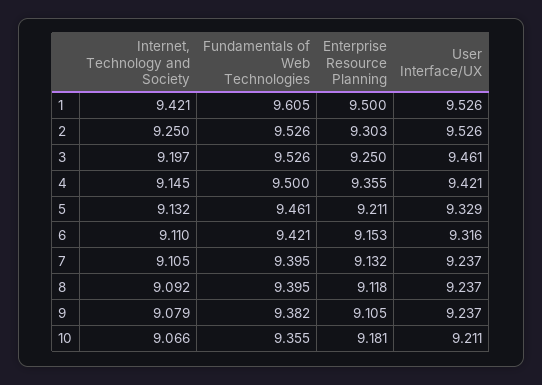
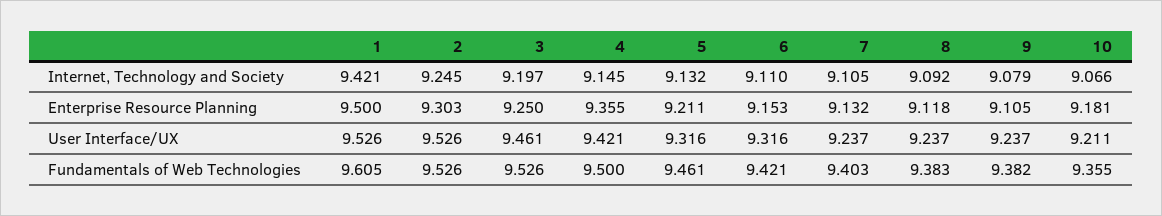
Internet, Technology and Society, 2: 9.25 -> 9.245
User Interface/UX, 5: 9.329 -> 9.316
Fundamentals of Web Technologies, 7: 9.395 -> 9.403
Fundamentals of Web Technologies, 8: 9.395 -> 9.383

